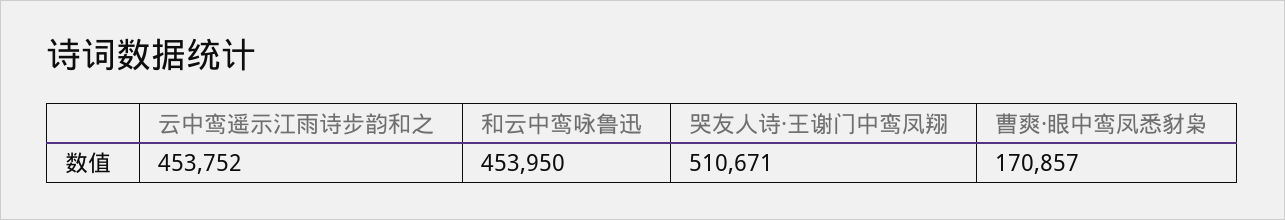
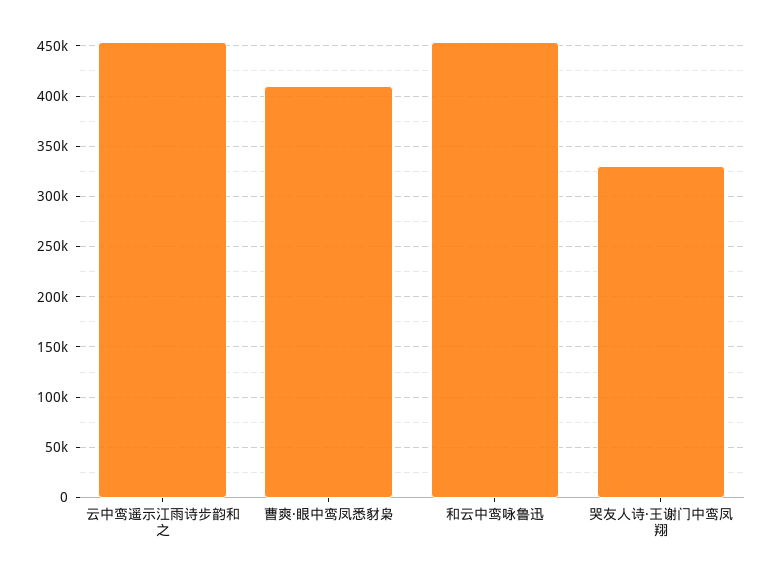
哭友人诗·王谢门中鸾凤翔: 510671 -> 330000
曹爽·眼中鸾凤悉豺枭: 170857 -> 410000

